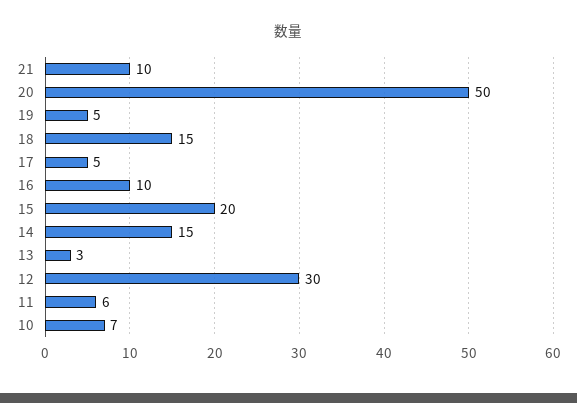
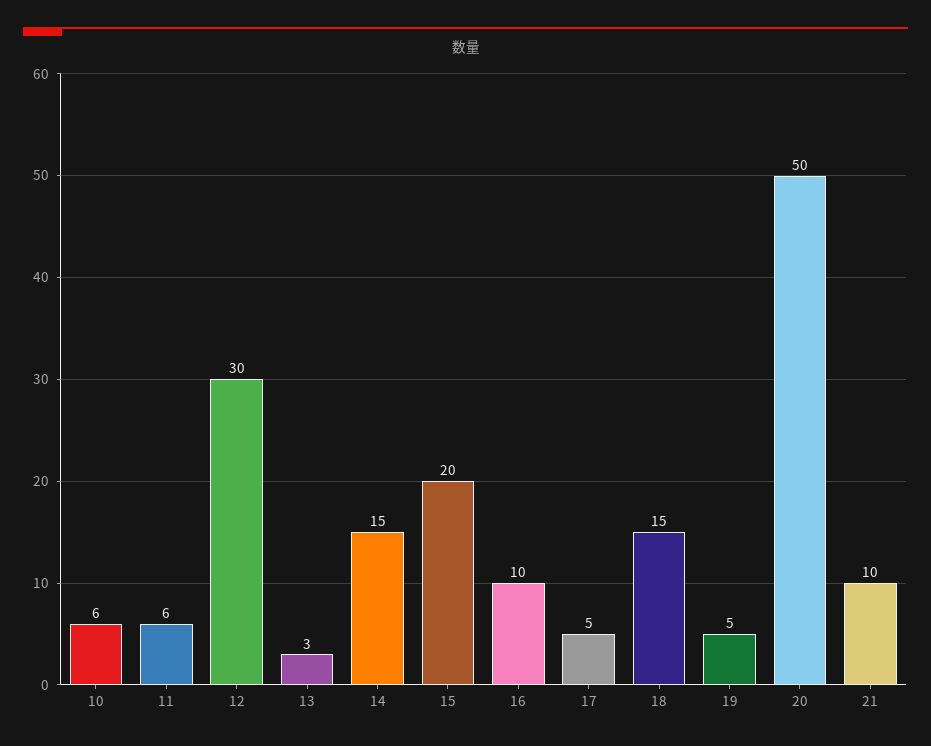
10: 7 -> 6

